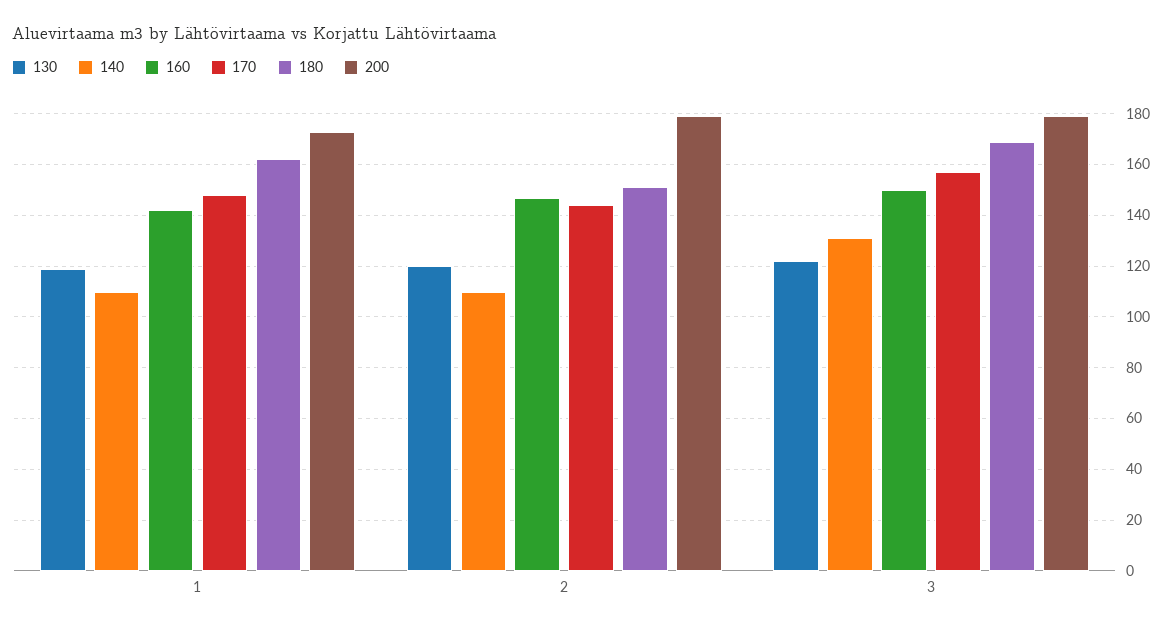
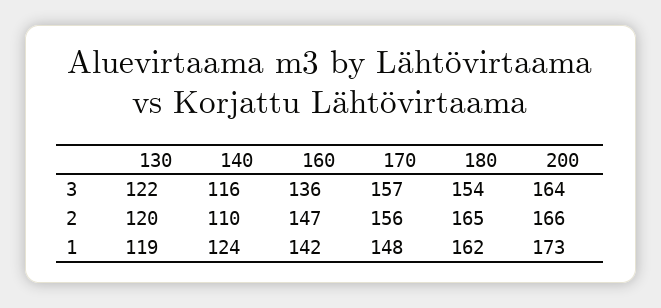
140, 1: 110 -> 124
170, 2: 145 -> 156
180, 2: 150 -> 165
200, 2: 180 -> 166
140, 3: 130 -> 116
160, 3: 150 -> 136
180, 3: 170 -> 154
200, 3: 180 -> 164

